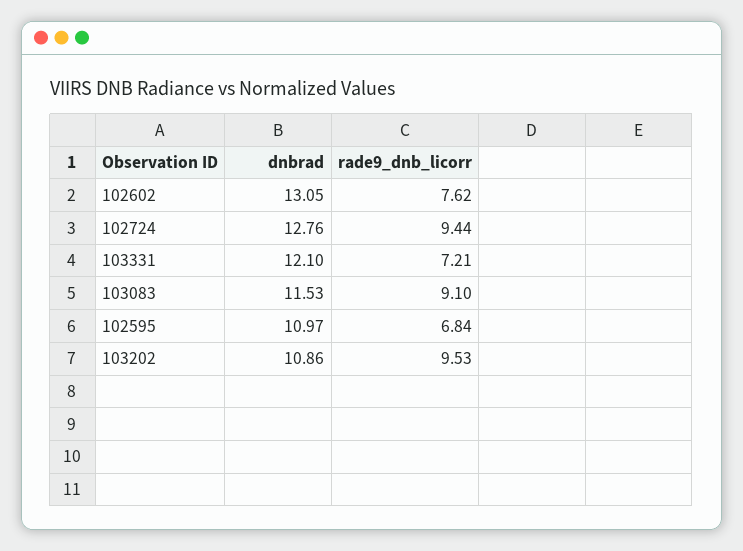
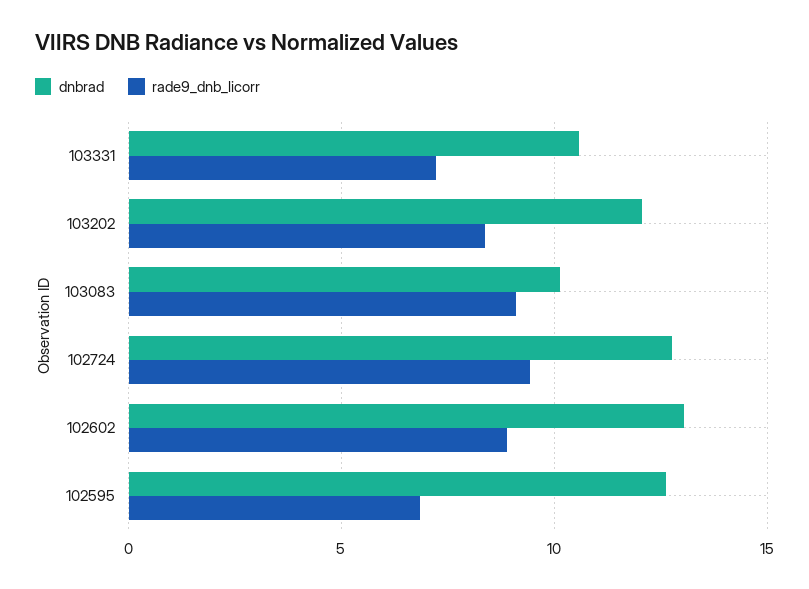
rade9_dnb_licorr, 102602: 7.62 -> 9
dnbrad, 103331: 12.1 -> 10.5
dnbrad, 103083: 11.53 -> 10
dnbrad, 102595: 10.97 -> 12.5
dnbrad, 103202: 10.86 -> 12
rade9_dnb_licorr, 103202: 9.53 -> 8.5

